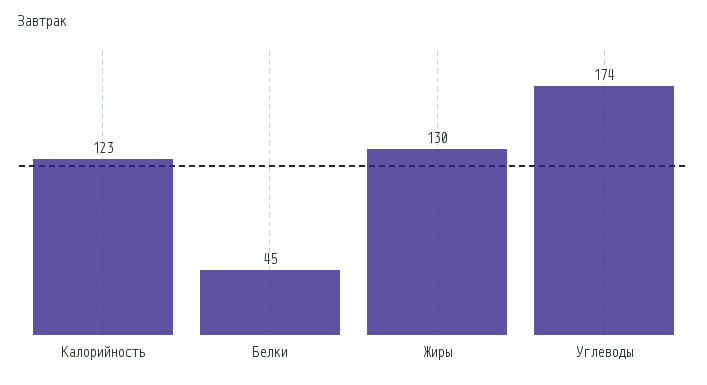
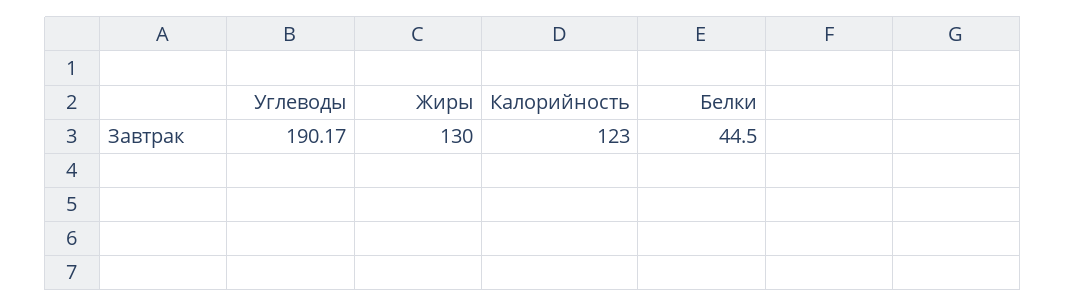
Углеводы: 174 -> 190.17

